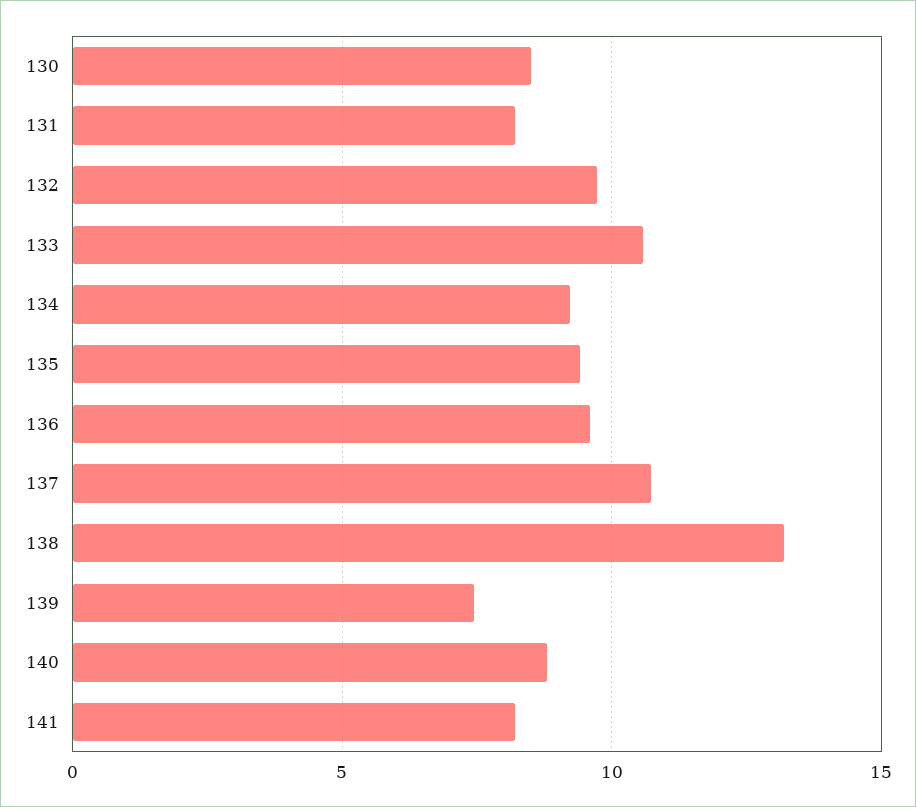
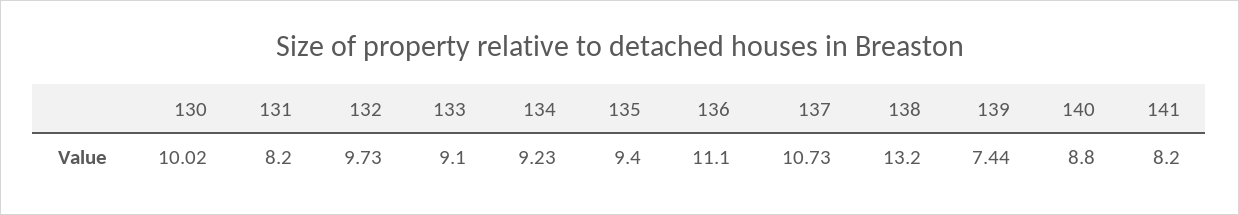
130: 8.5 -> 10.02
133: 10.5 -> 9.1
136: 9.5 -> 11.1

